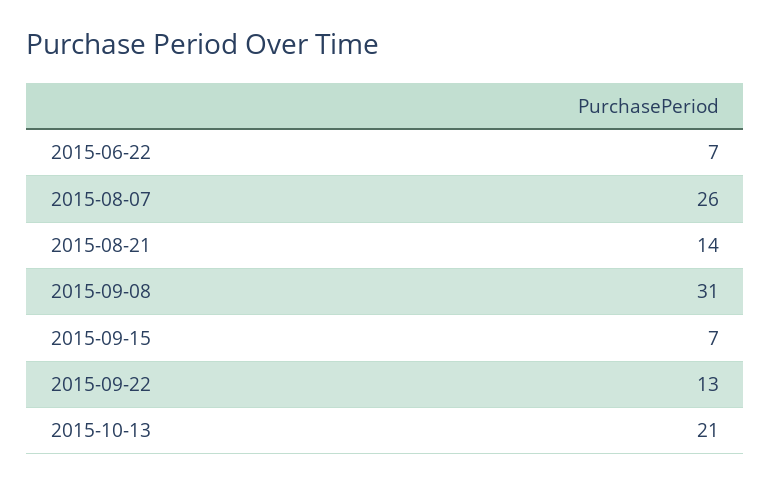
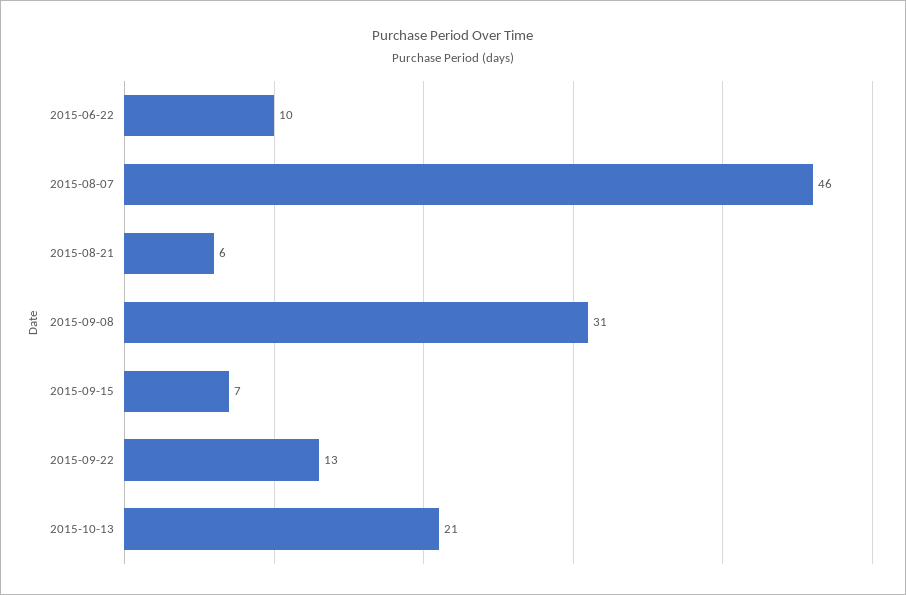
2015-06-22: 7 -> 10
2015-08-07: 26 -> 46
2015-08-21: 14 -> 6

